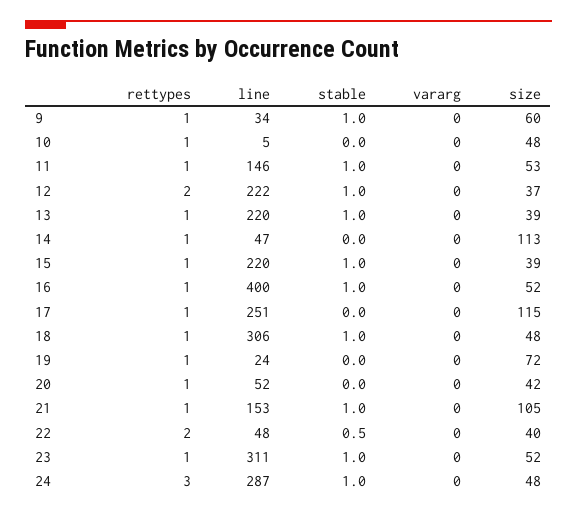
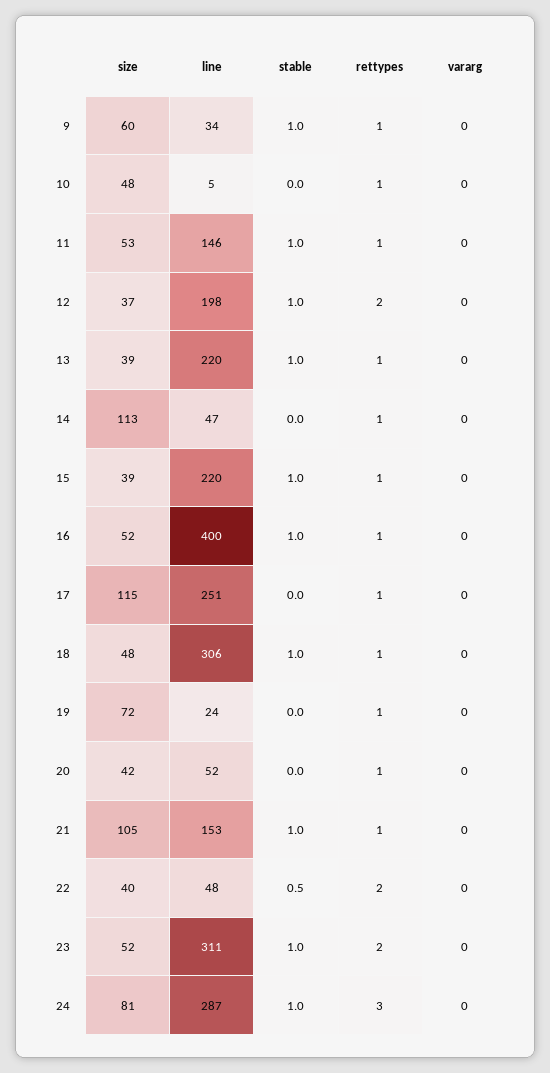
line, 12: 222 -> 198
rettypes, 23: 1 -> 2
size, 24: 48 -> 81

